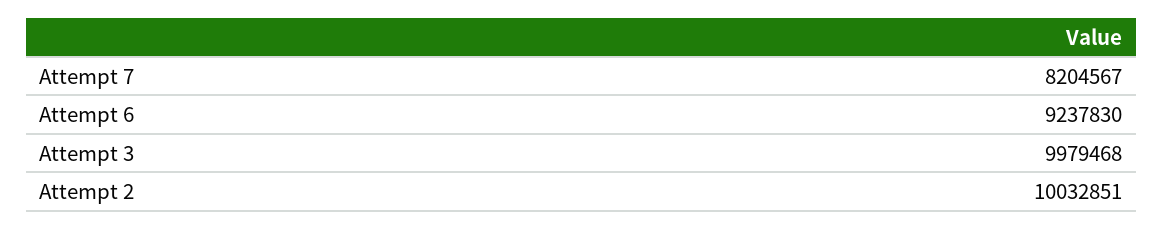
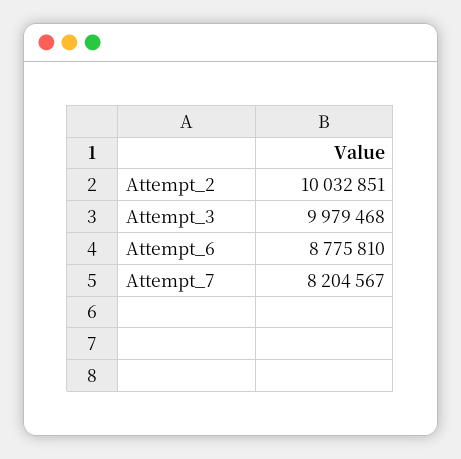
Attempt 6: 9237830 -> 8775810

